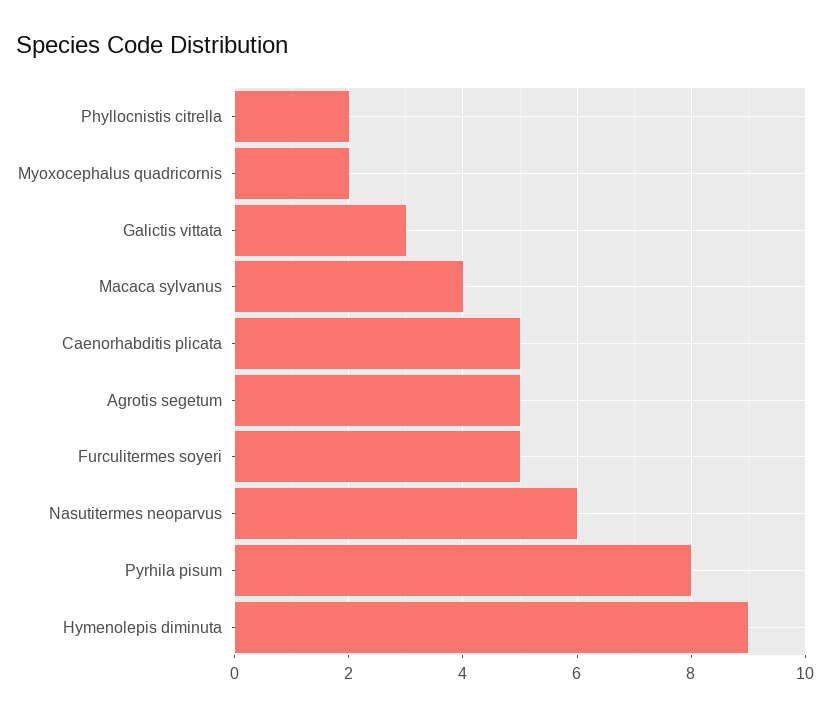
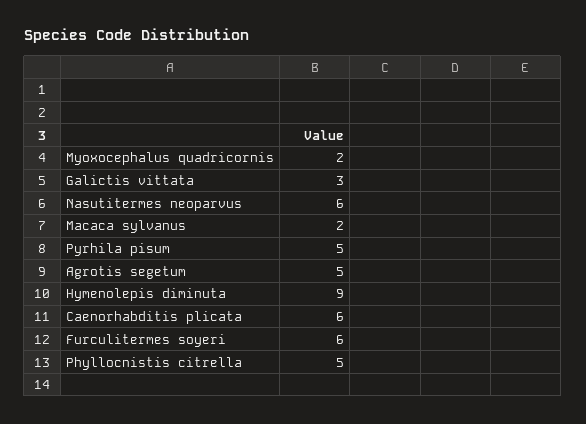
Phyllocnistis citrella: 2 -> 5
Macaca sylvanus: 4 -> 2
Caenorhabditis plicata: 5 -> 6
Furculitermes soyeri: 5 -> 6
Pyrhila pisum: 8 -> 5

